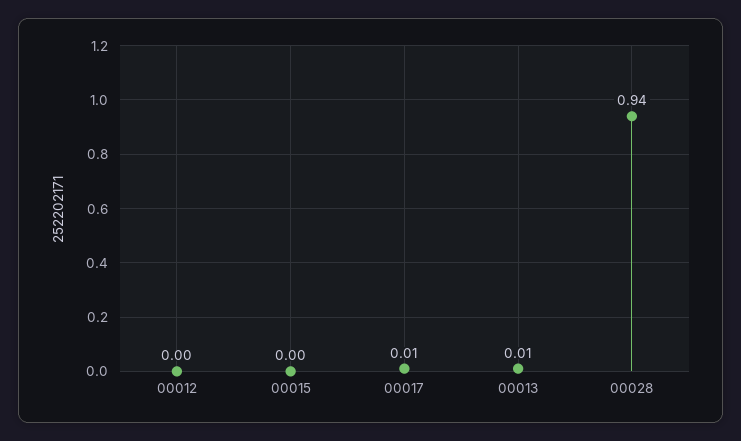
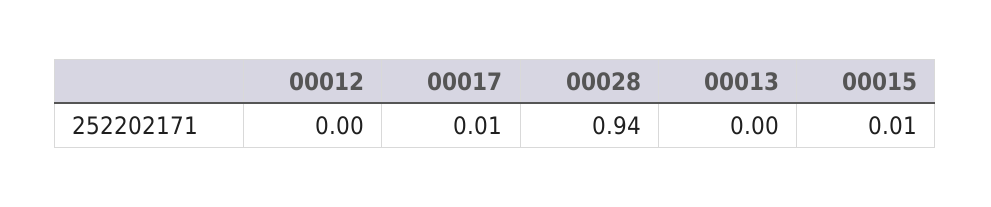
00015: 0 -> 0.01
00013: 0.01 -> 0

